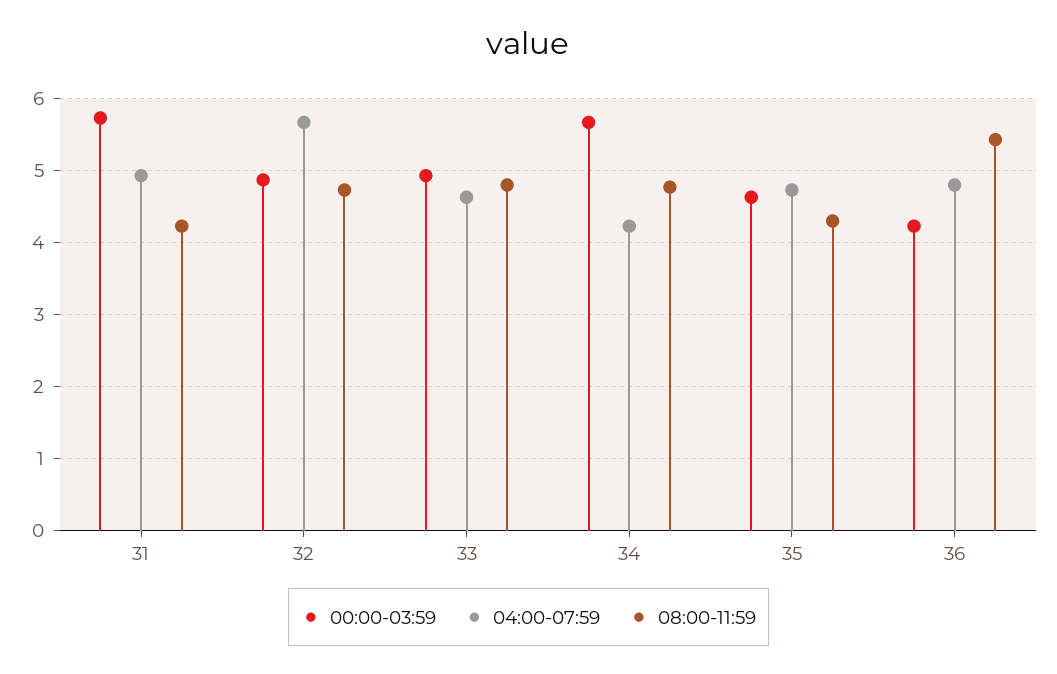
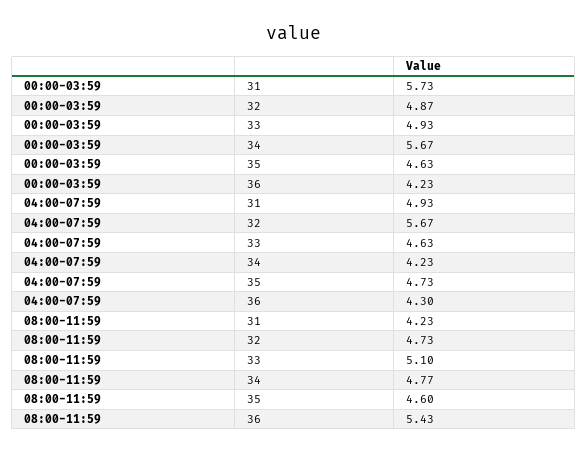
08:00-11:59, 33: 4.8 -> 5.1
08:00-11:59, 35: 4.3 -> 4.6
04:00-07:59, 36: 4.8 -> 4.3

